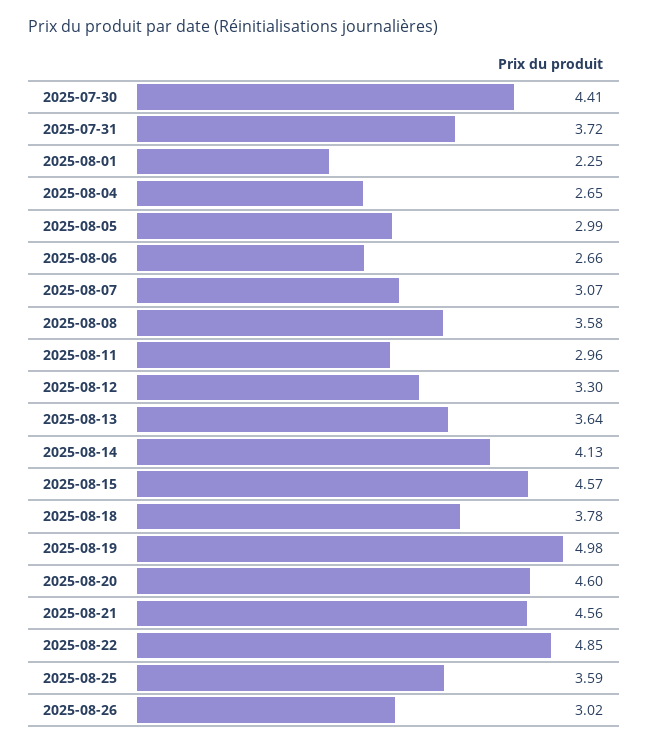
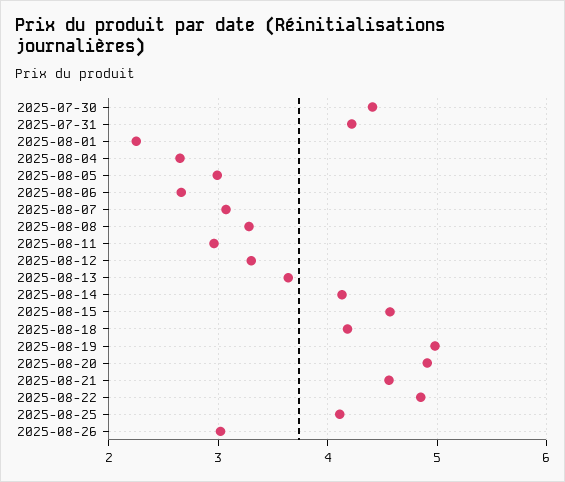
2025-07-31: 3.72 -> 4.2
2025-08-08: 3.58 -> 3.3
2025-08-18: 3.78 -> 4.2
2025-08-20: 4.6 -> 4.9
2025-08-25: 3.59 -> 4.1

